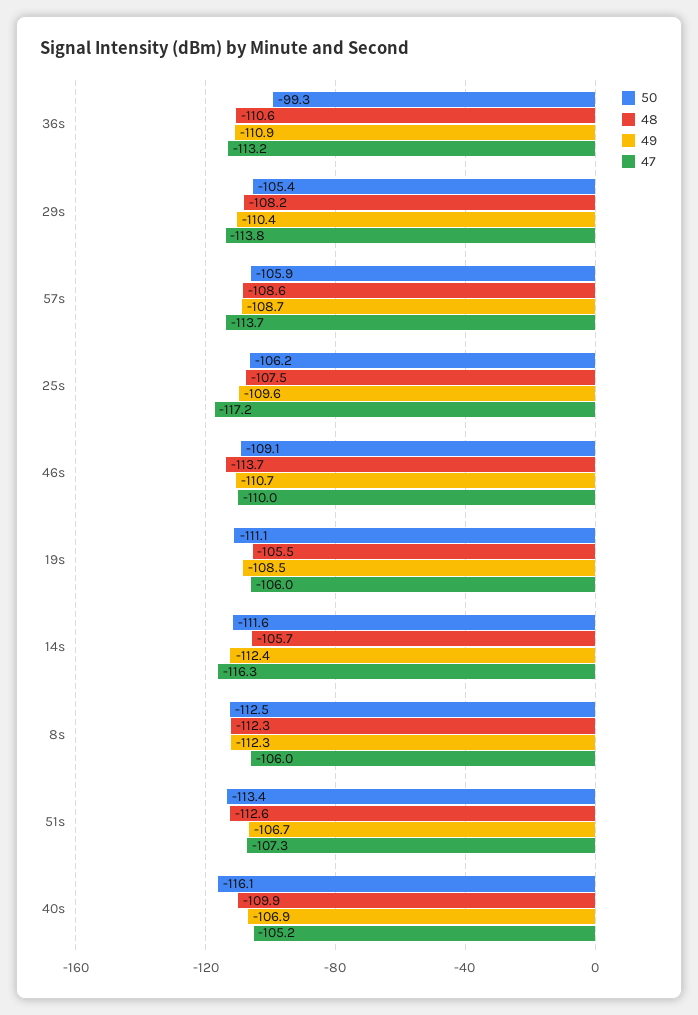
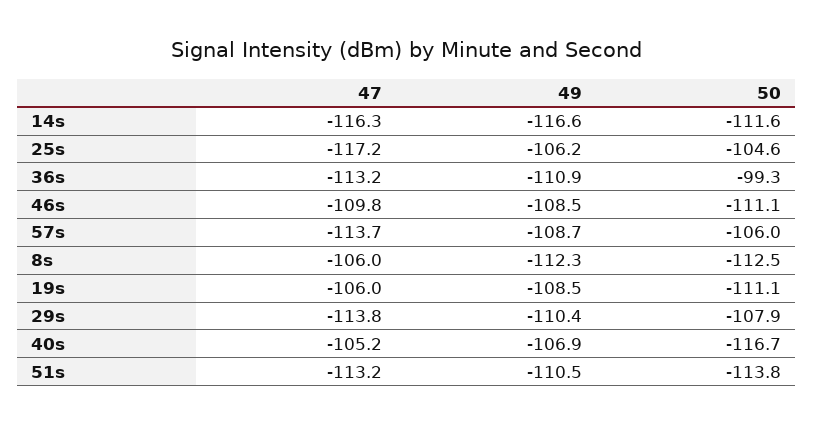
48, 36s: -110.6 -> none
50, 29s: -105.4 -> -107.9
48, 29s: -108.2 -> none
50, 57s: -105.9 -> -106
48, 57s: -108.6 -> none
50, 25s: -106.2 -> -104.6
48, 25s: -107.5 -> none
49, 25s: -109.6 -> -106.2
50, 46s: -109.1 -> -111.1
48, 46s: -113.7 -> none
49, 46s: -110.7 -> -108.5
47, 46s: -110 -> -109.8
48, 19s: -105.5 -> none
48, 14s: -105.7 -> none
49, 14s: -112.4 -> -116.6
48, 8s: -112.3 -> none
50, 51s: -113.4 -> -113.8
48, 51s: -112.6 -> none
49, 51s: -106.7 -> -110.5
47, 51s: -107.3 -> -113.2
50, 40s: -116.1 -> -116.7
48, 40s: -109.9 -> none

